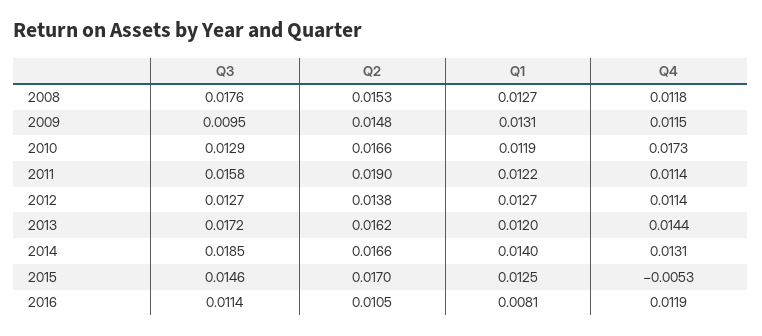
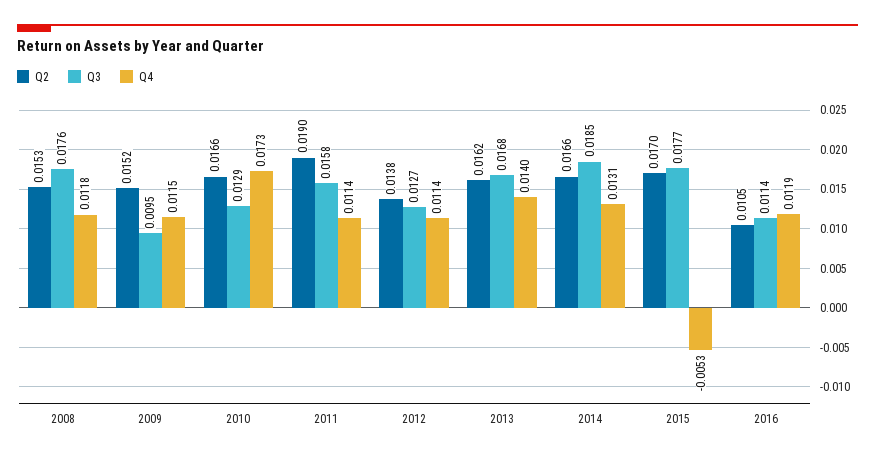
Q1, 2008: 0.0127 -> none
Q2, 2009: 0.0148 -> 0.0152
Q1, 2009: 0.0131 -> none
Q1, 2010: 0.0119 -> none
Q1, 2011: 0.0122 -> none
Q1, 2012: 0.0127 -> none
Q3, 2013: 0.0172 -> 0.0168
Q1, 2013: 0.012 -> none
Q4, 2013: 0.0144 -> 0.014
Q1, 2014: 0.014 -> none
Q3, 2015: 0.0146 -> 0.0177
Q1, 2015: 0.0125 -> none
Q1, 2016: 0.0081 -> none

